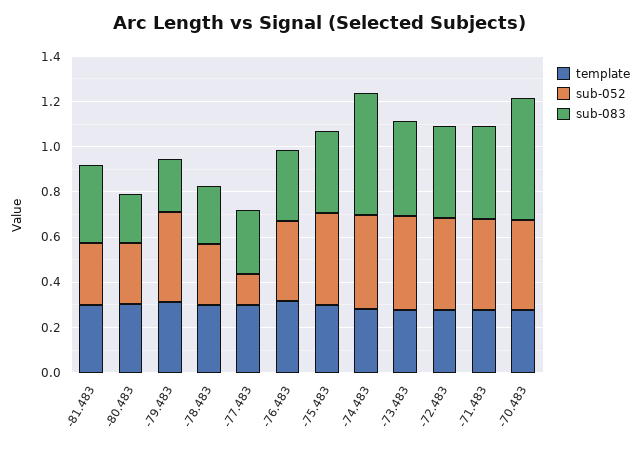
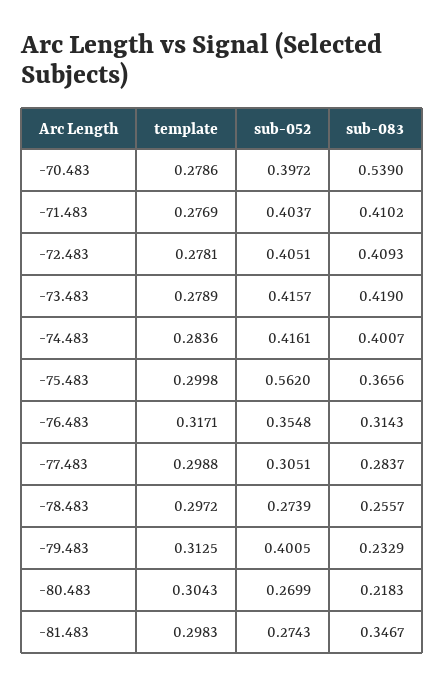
sub-052, -77.483: 0.15 -> 0.3051
sub-052, -75.483: 0.4 -> 0.562
sub-083, -74.483: 0.55 -> 0.4007

